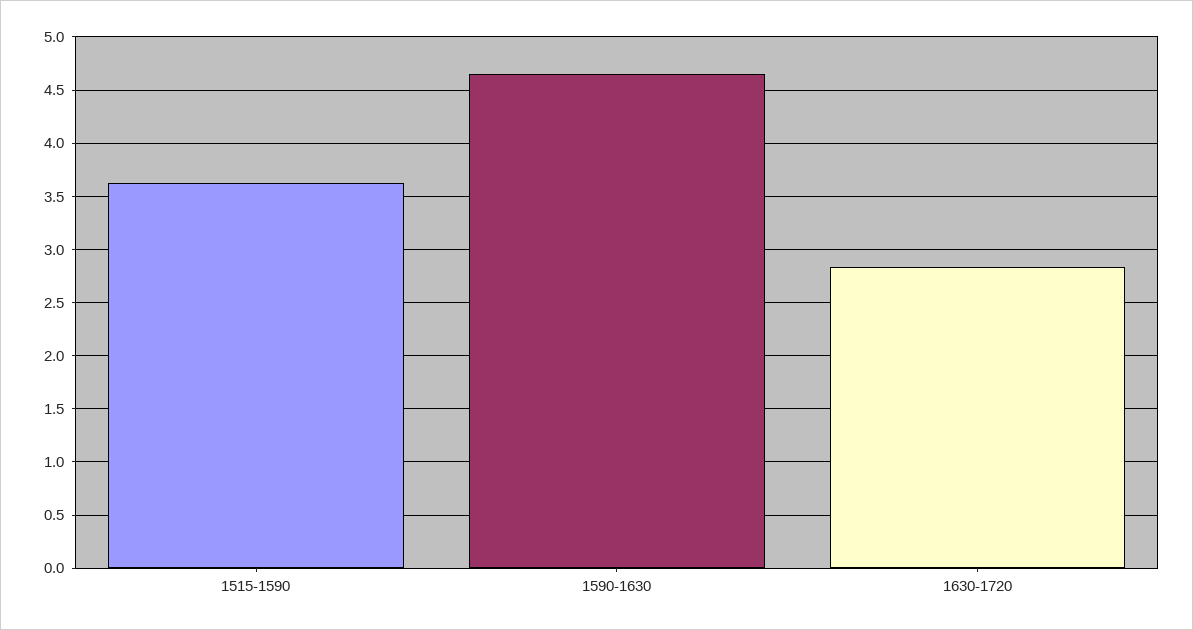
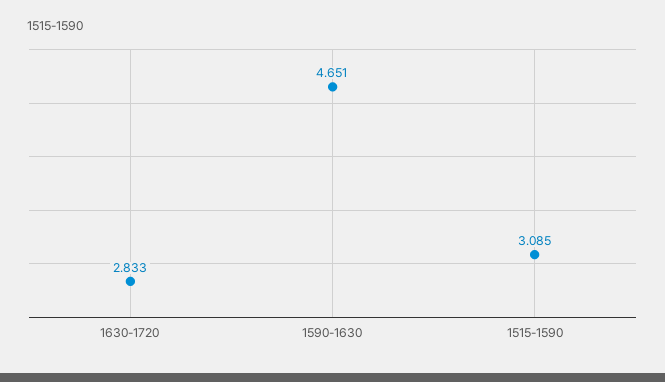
1515-1590: 3.6 -> 3.085

